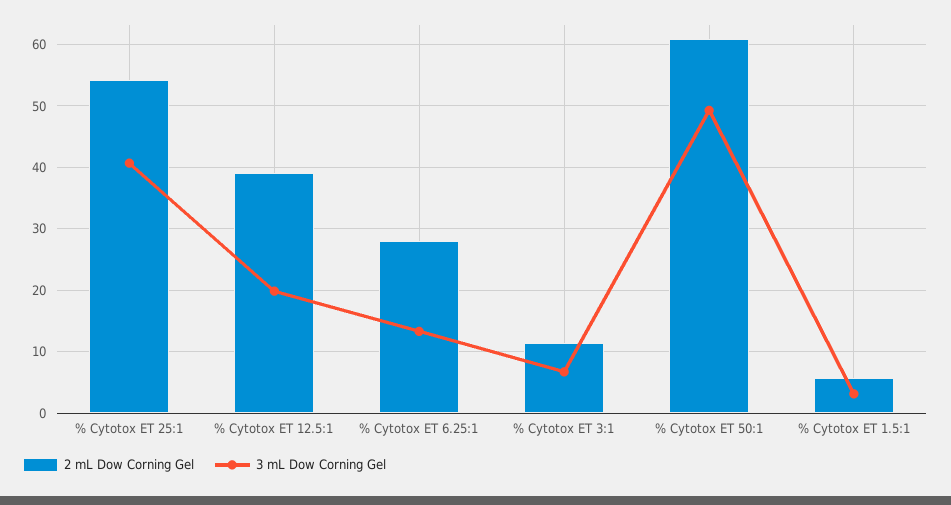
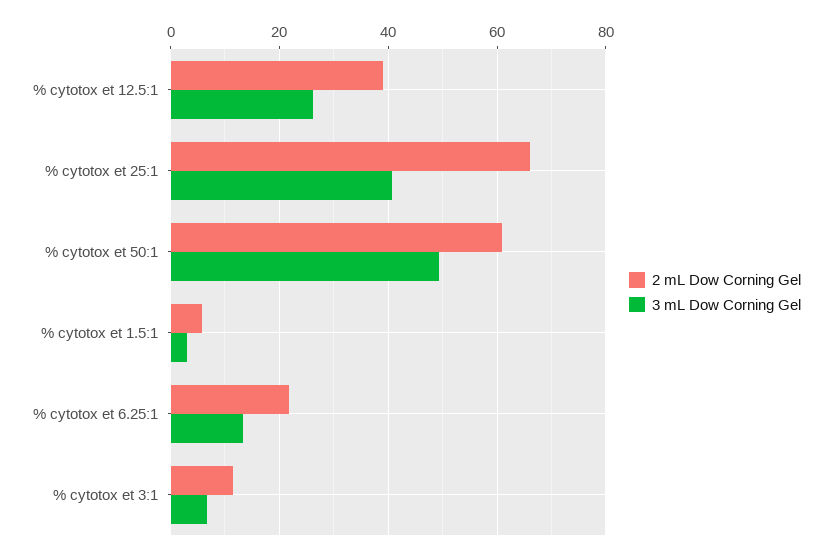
2 mL Dow Corning Gel, % Cytotox ET 25:1: 54 -> 66
3 mL Dow Corning Gel, % Cytotox ET 12.5:1: 20 -> 26
2 mL Dow Corning Gel, % Cytotox ET 6.25:1: 28 -> 22

